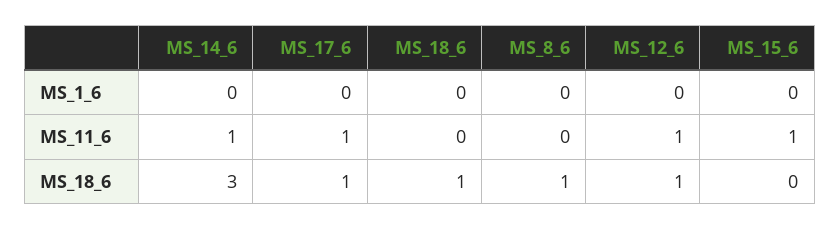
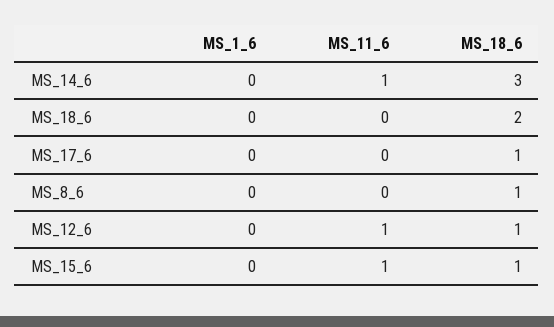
MS_17_6, MS_11_6: 1 -> 0
MS_18_6, MS_18_6: 1 -> 2
MS_15_6, MS_18_6: 0 -> 1

